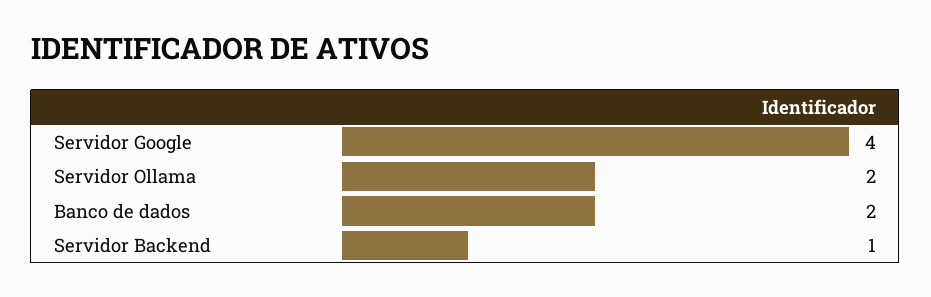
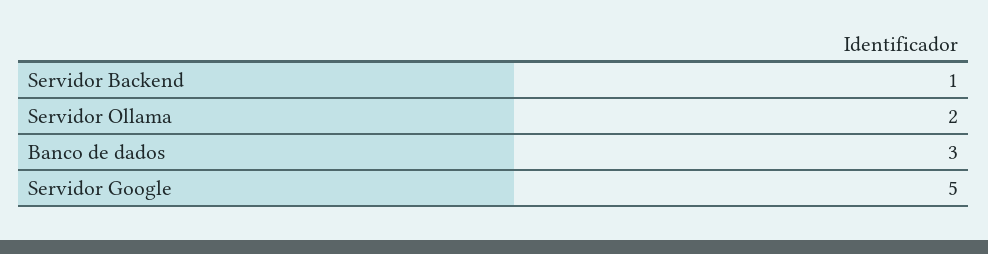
Servidor Google: 4 -> 5
Banco de dados: 2 -> 3

